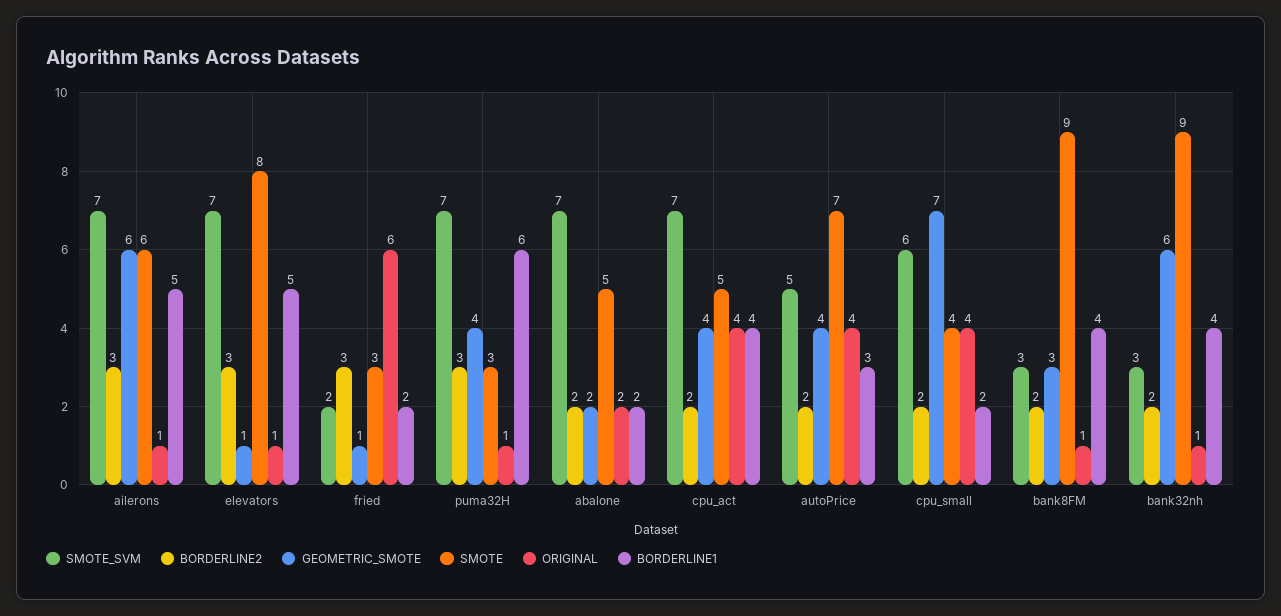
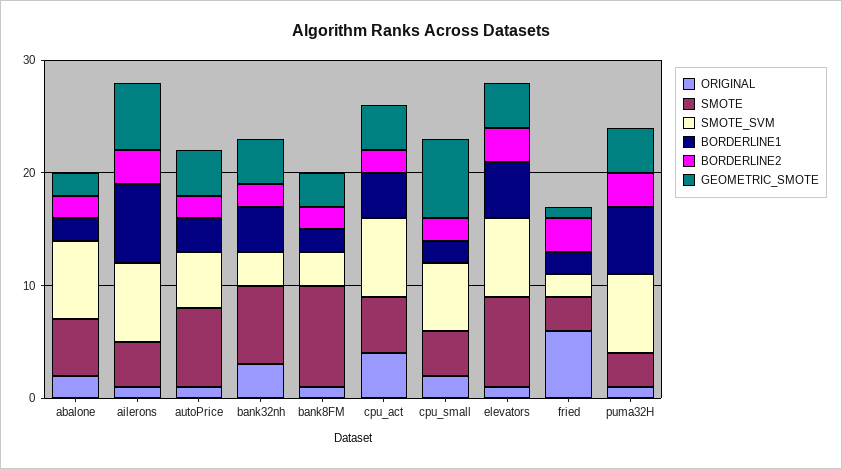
SMOTE, ailerons: 6 -> 4
BORDERLINE1, ailerons: 5 -> 7
GEOMETRIC_SMOTE, elevators: 1 -> 4
ORIGINAL, autoPrice: 4 -> 1
ORIGINAL, cpu_small: 4 -> 2
BORDERLINE1, bank8FM: 4 -> 2
GEOMETRIC_SMOTE, bank32nh: 6 -> 4
SMOTE, bank32nh: 9 -> 7
ORIGINAL, bank32nh: 1 -> 3

